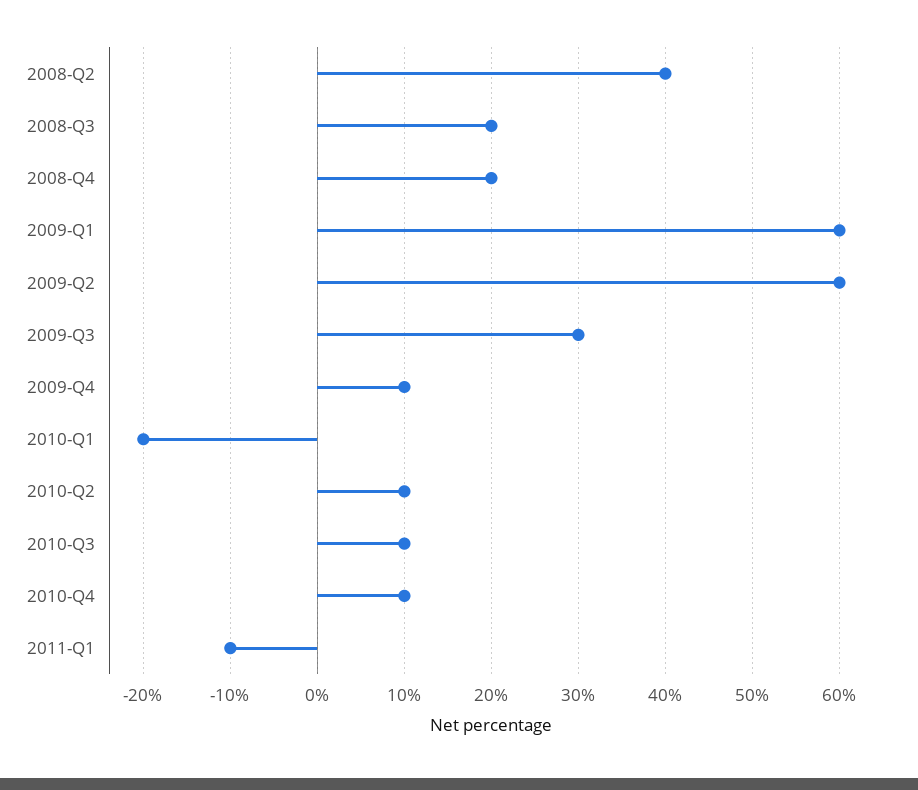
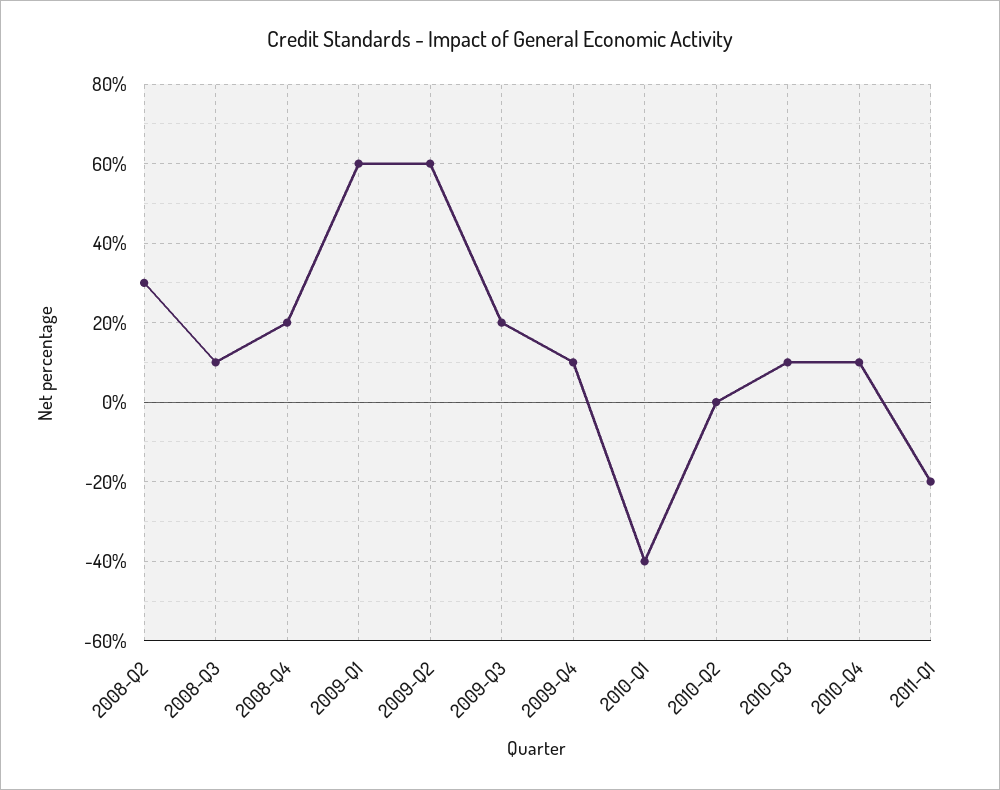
2008-Q2: 40 -> 30
2008-Q3: 20 -> 10
2009-Q3: 30 -> 20
2010-Q1: -20 -> -40
2010-Q2: 10 -> 0
2011-Q1: -10 -> -20

